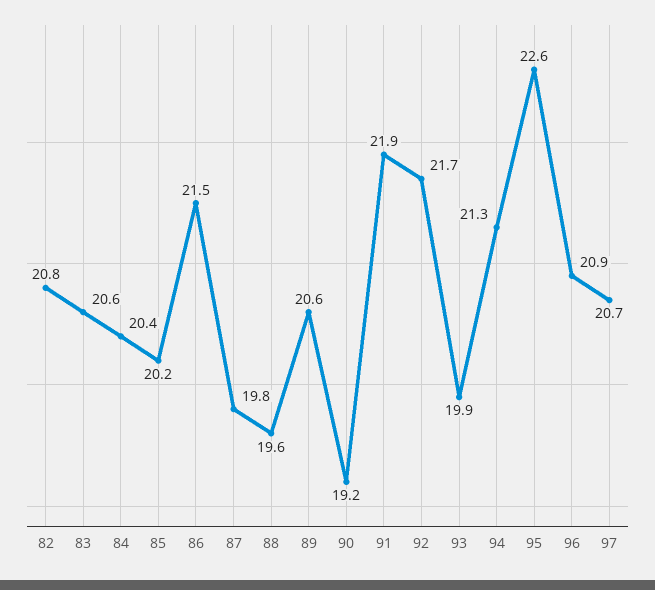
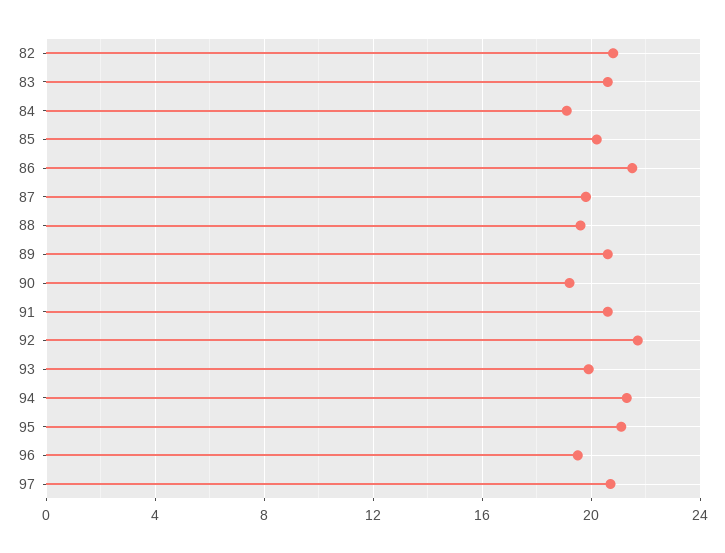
84: 20.4 -> 19
91: 21.9 -> 20.5
95: 22.6 -> 21
96: 20.9 -> 19.5

